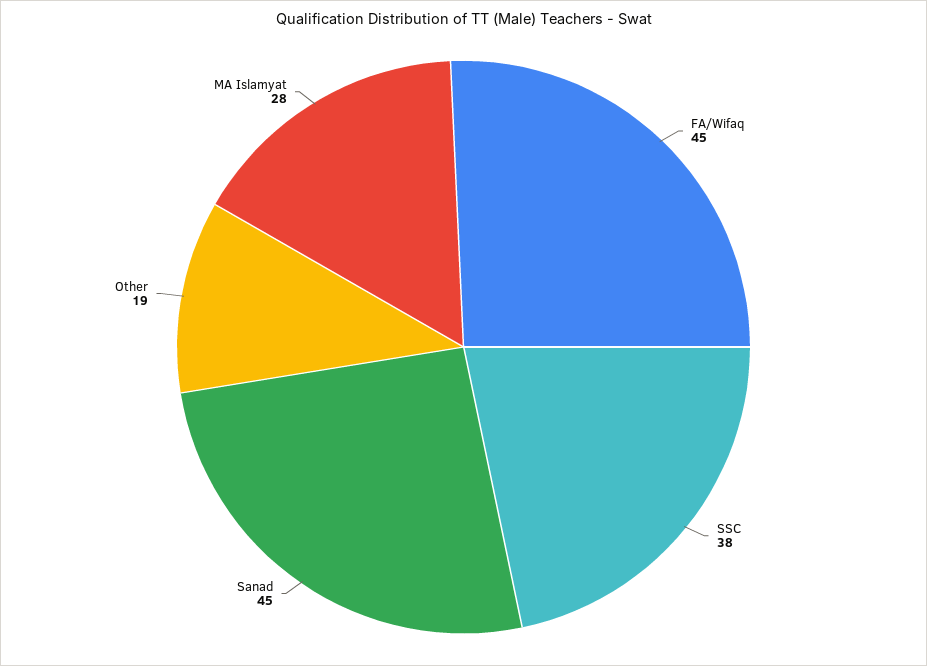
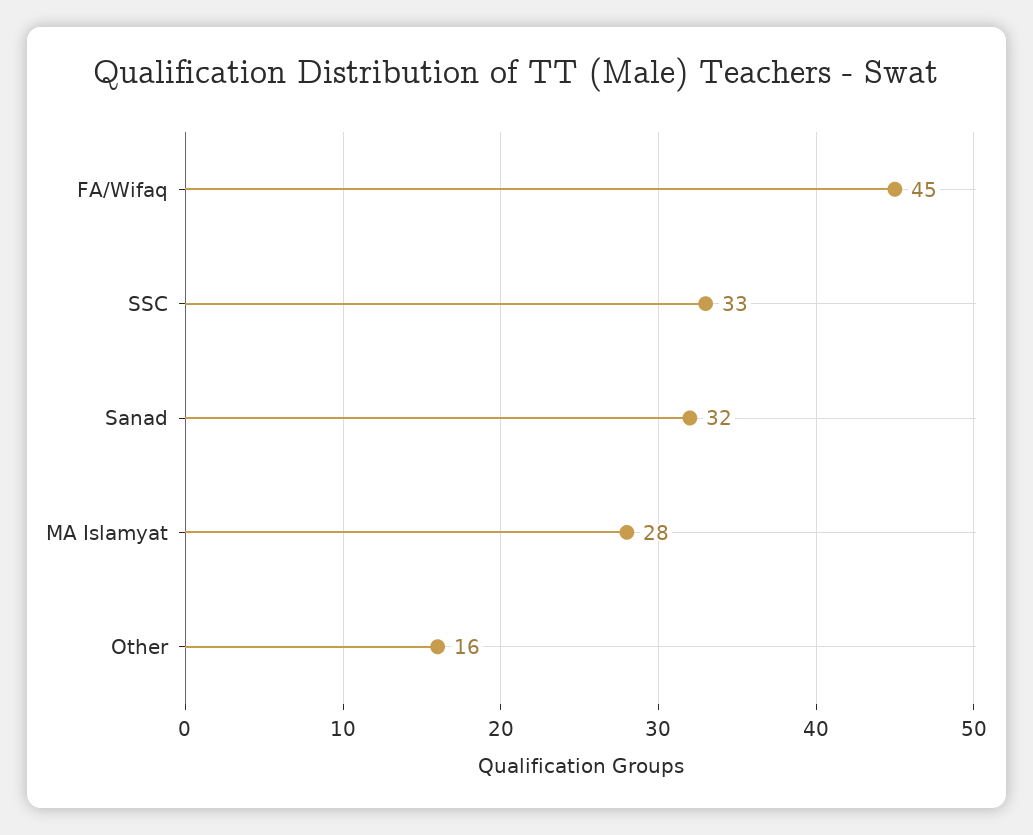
SSC: 38 -> 33
Sanad: 45 -> 32
Other: 19 -> 16

